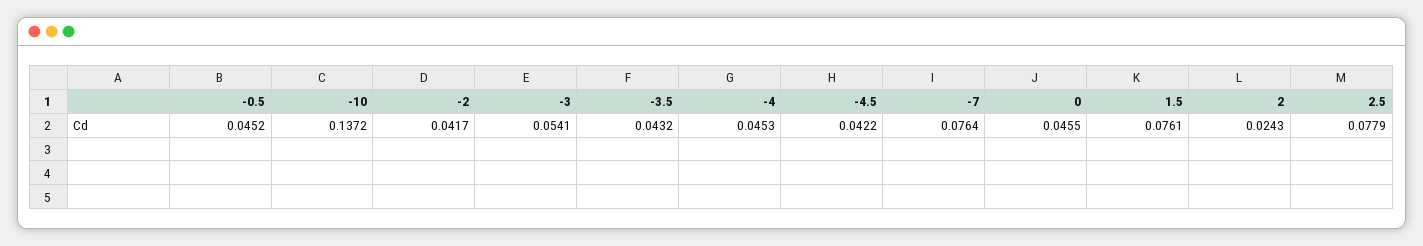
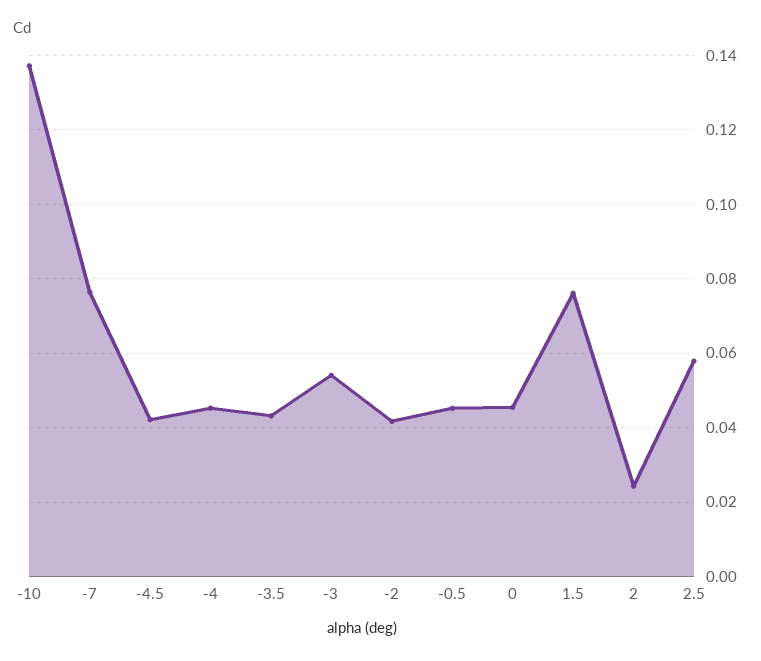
2.5: 0.0779 -> 0.058

